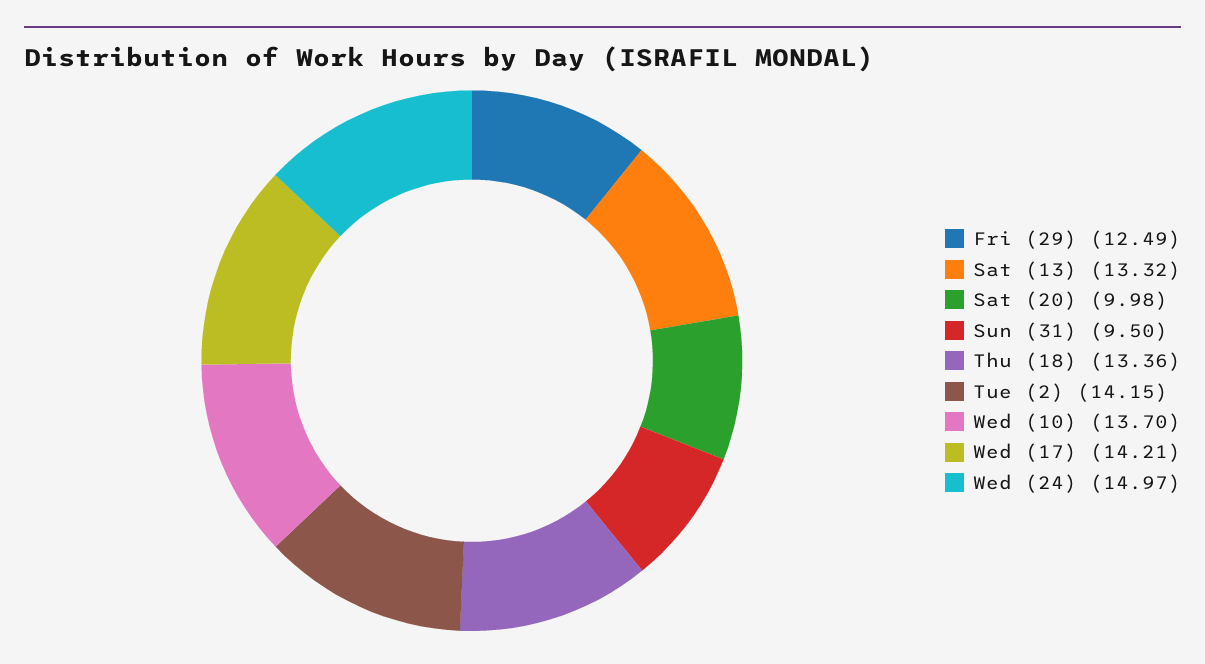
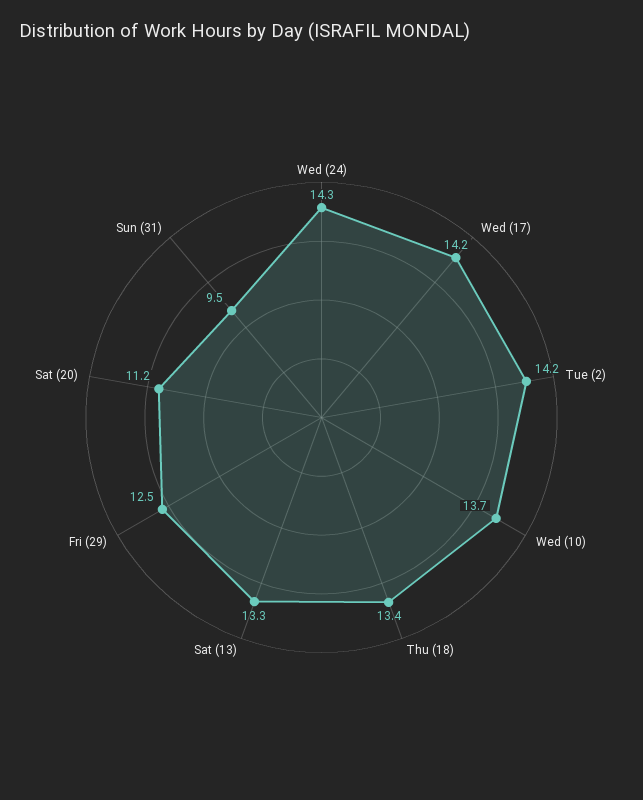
Sat (20): 9.98 -> 11.2
Wed (24): 14.97 -> 14.3

